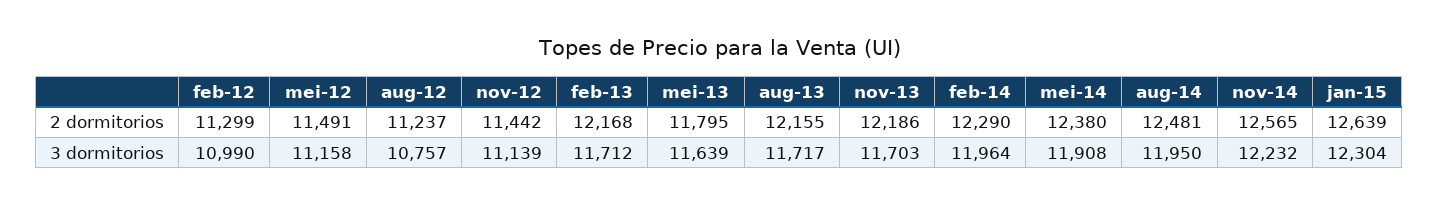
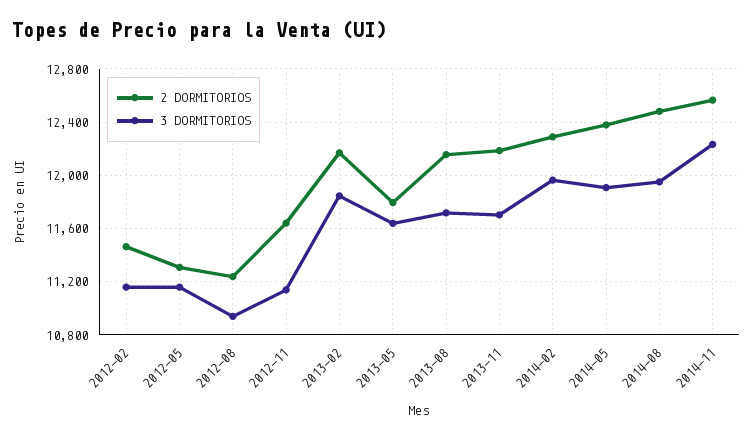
2 dormitorios, feb-12: 11299 -> 11450
2 dormitorios, mei-12: 11491 -> 11300
2 dormitorios, nov-12: 11442 -> 11650
2 dormitorios, jan-15: 12639 -> none
3 dormitorios, feb-12: 10990 -> 11150
3 dormitorios, aug-12: 10757 -> 10950
3 dormitorios, feb-13: 11712 -> 11850
3 dormitorios, jan-15: 12304 -> none

